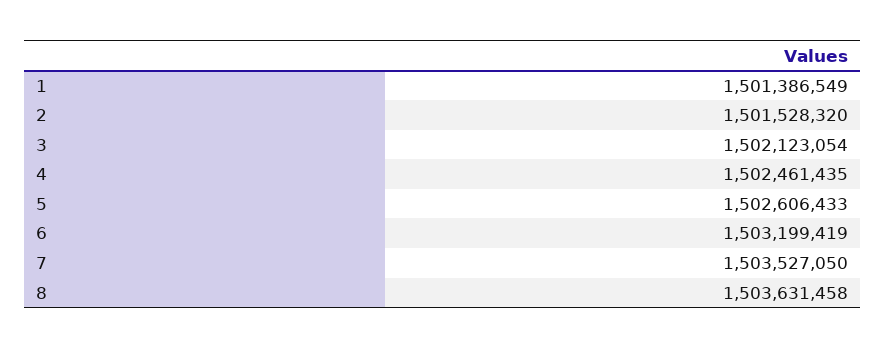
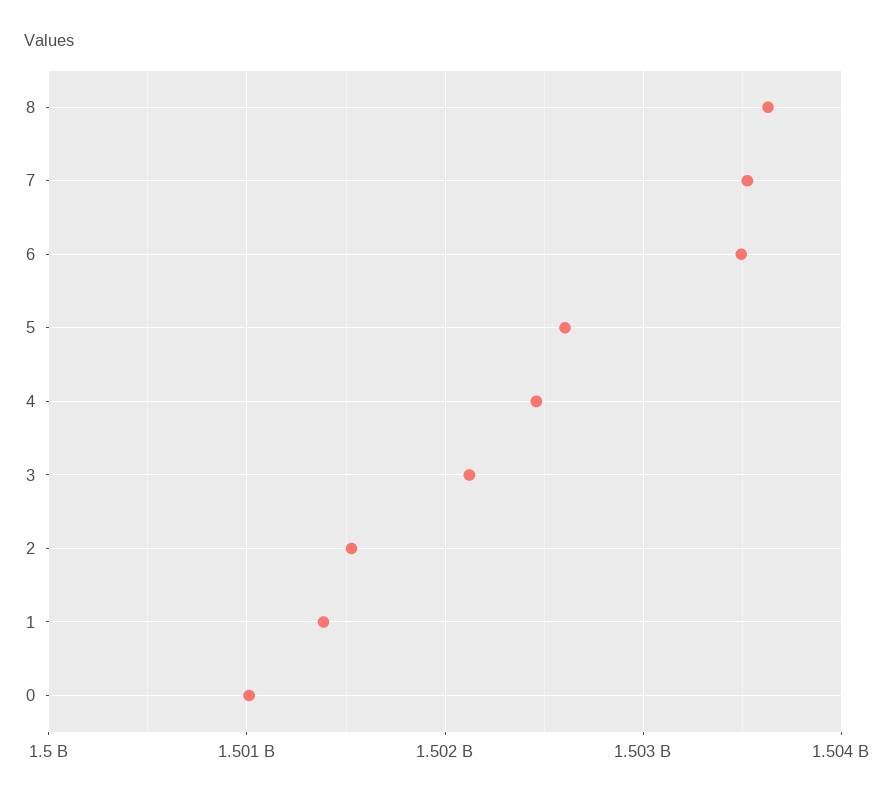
6: 1503199419 -> 1503500000
0: none -> 1501000000

